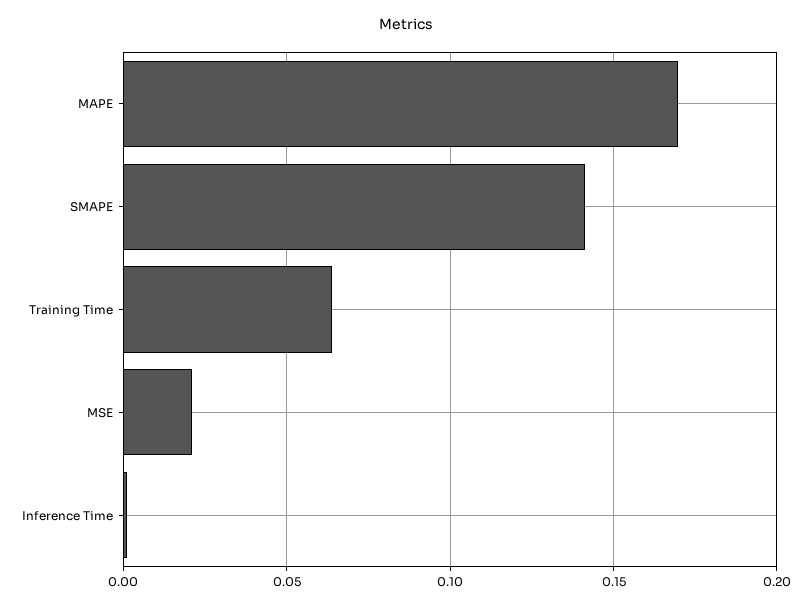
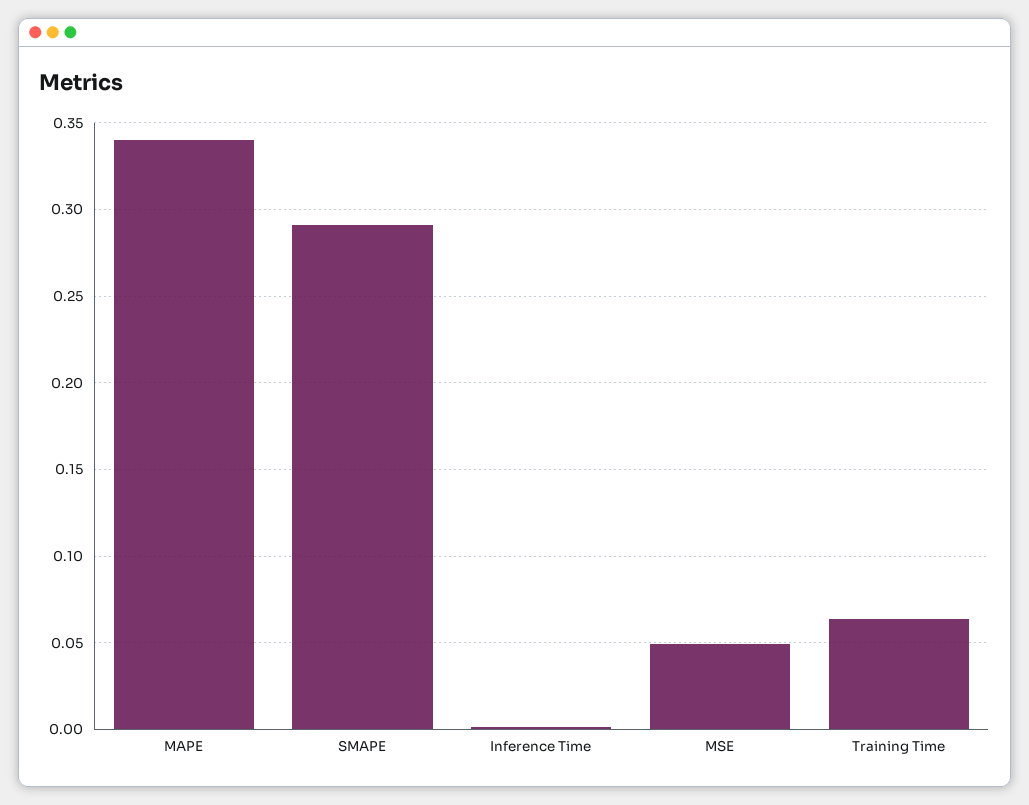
MAPE: 0.17 -> 0.34
SMAPE: 0.14 -> 0.29
MSE: 0.02 -> 0.05

